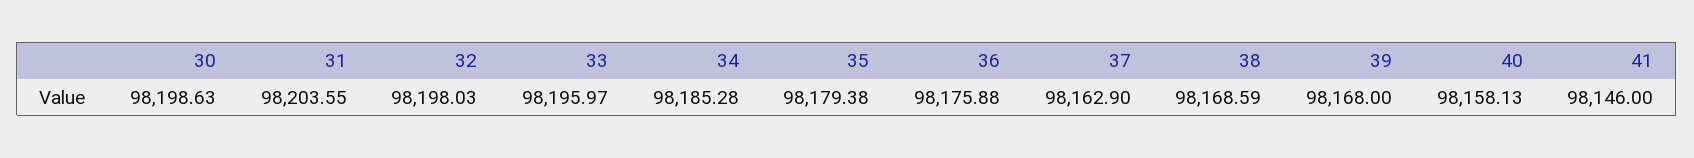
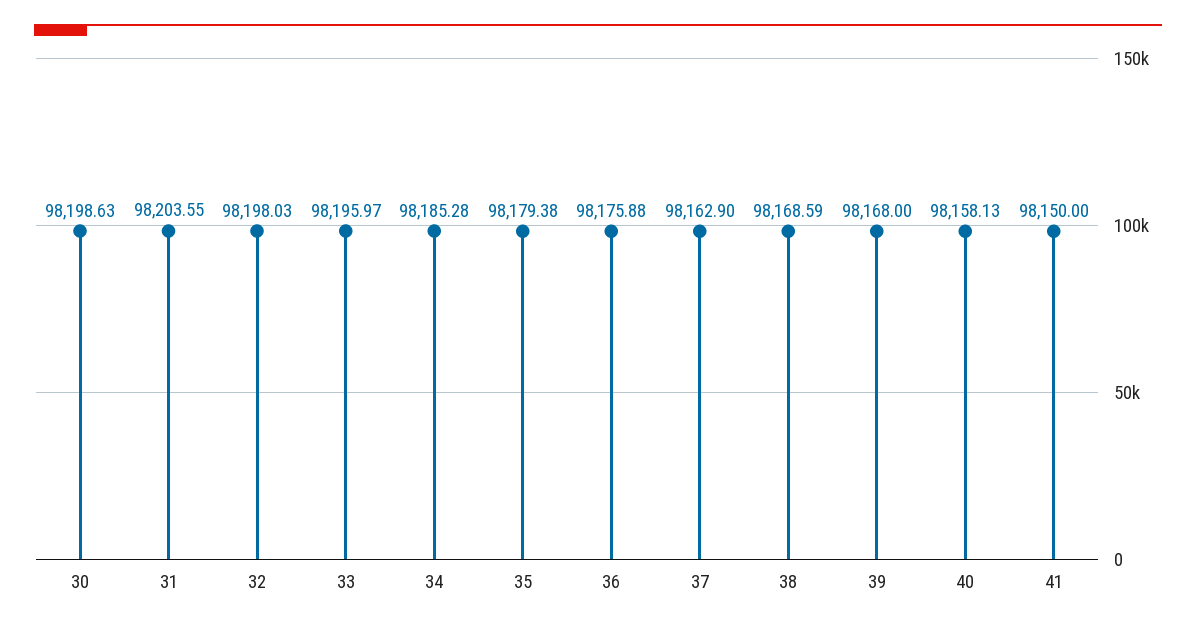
41: 98146 -> 98150

